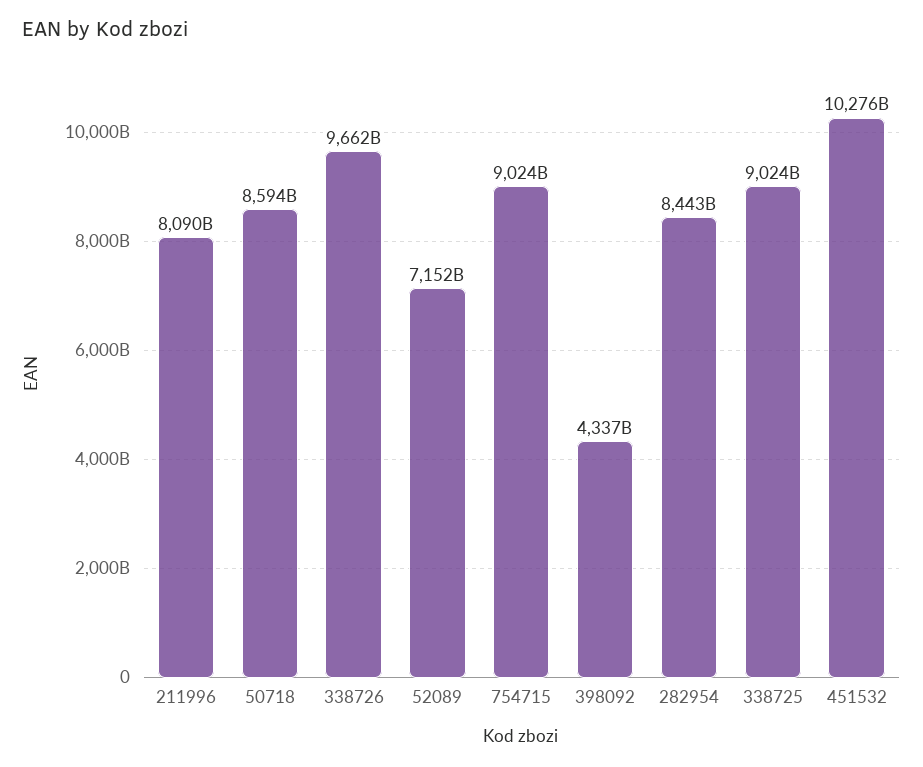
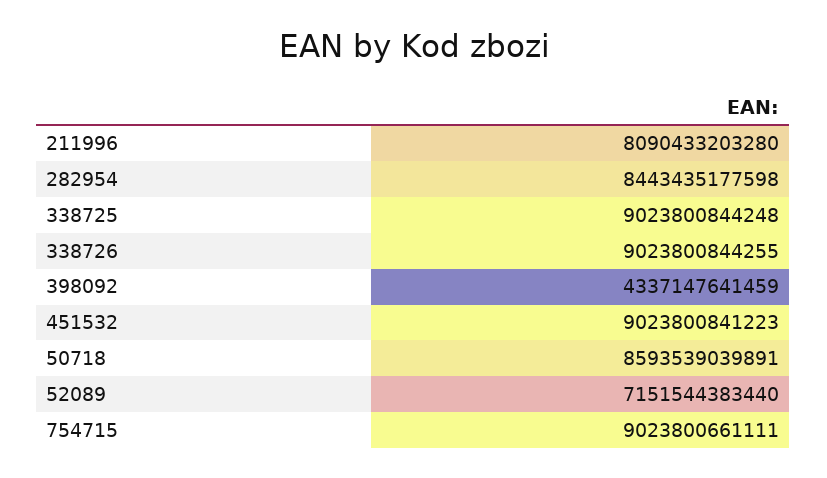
338726: 9662000000000 -> 9023800844255
451532: 10276000000000 -> 9023800841223

